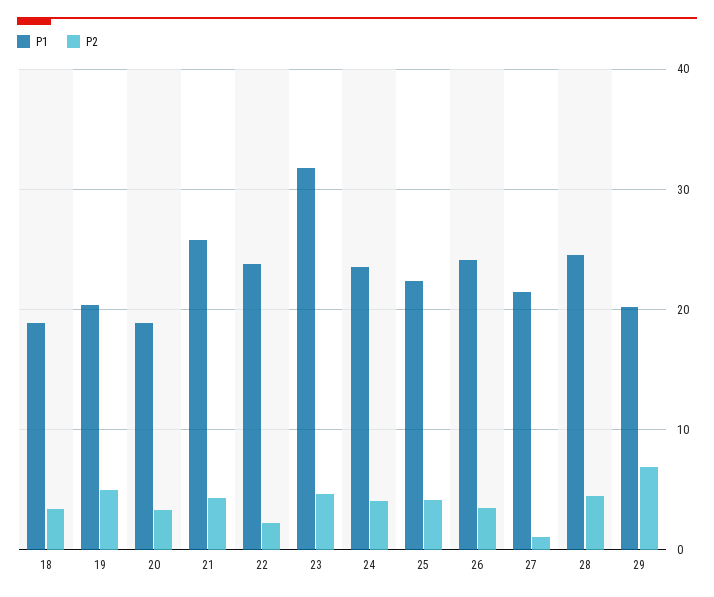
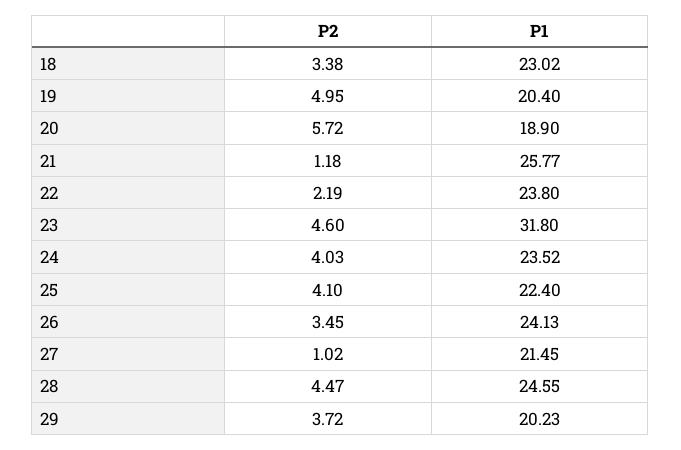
P1, 18: 19 -> 23.02
P2, 20: 3 -> 5.72
P2, 21: 4 -> 1.18
P2, 29: 7 -> 3.72

